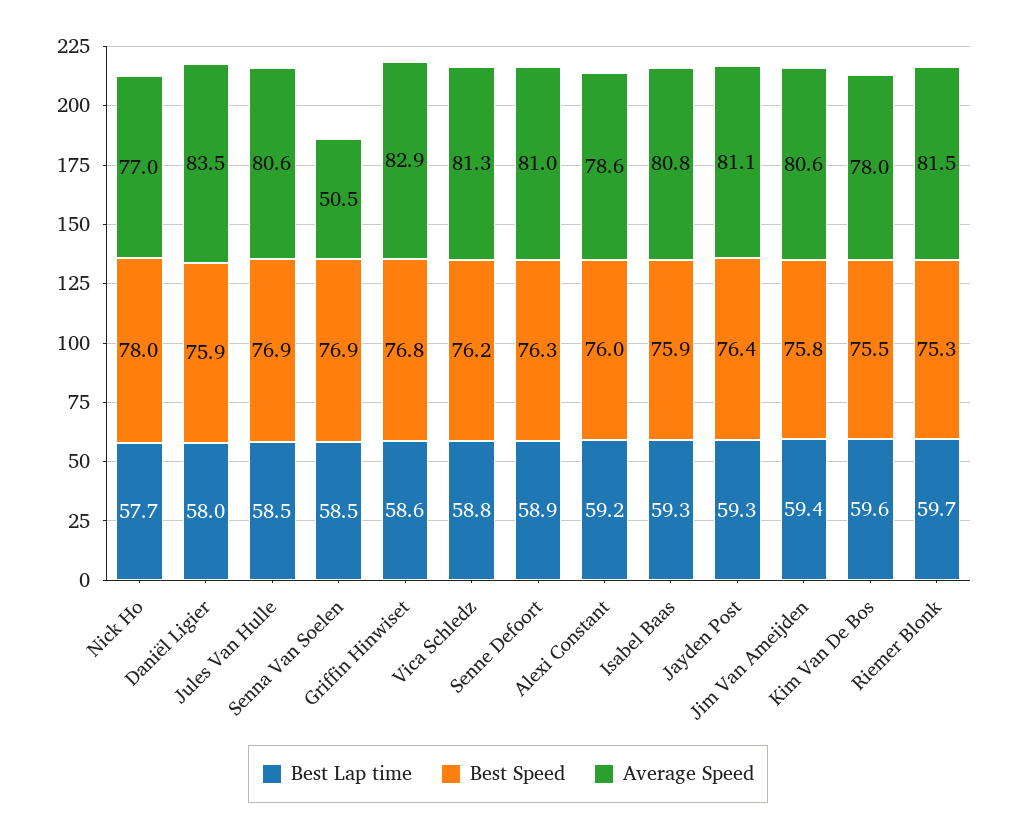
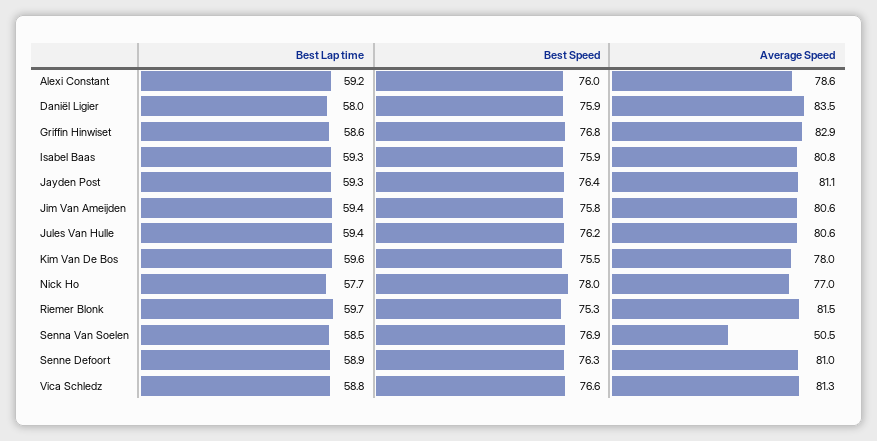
Best Lap time, Jules Van Hulle: 58.5 -> 59.4
Best Speed, Jules Van Hulle: 76.9 -> 76.2
Best Speed, Vica Schledz: 76.2 -> 76.6

